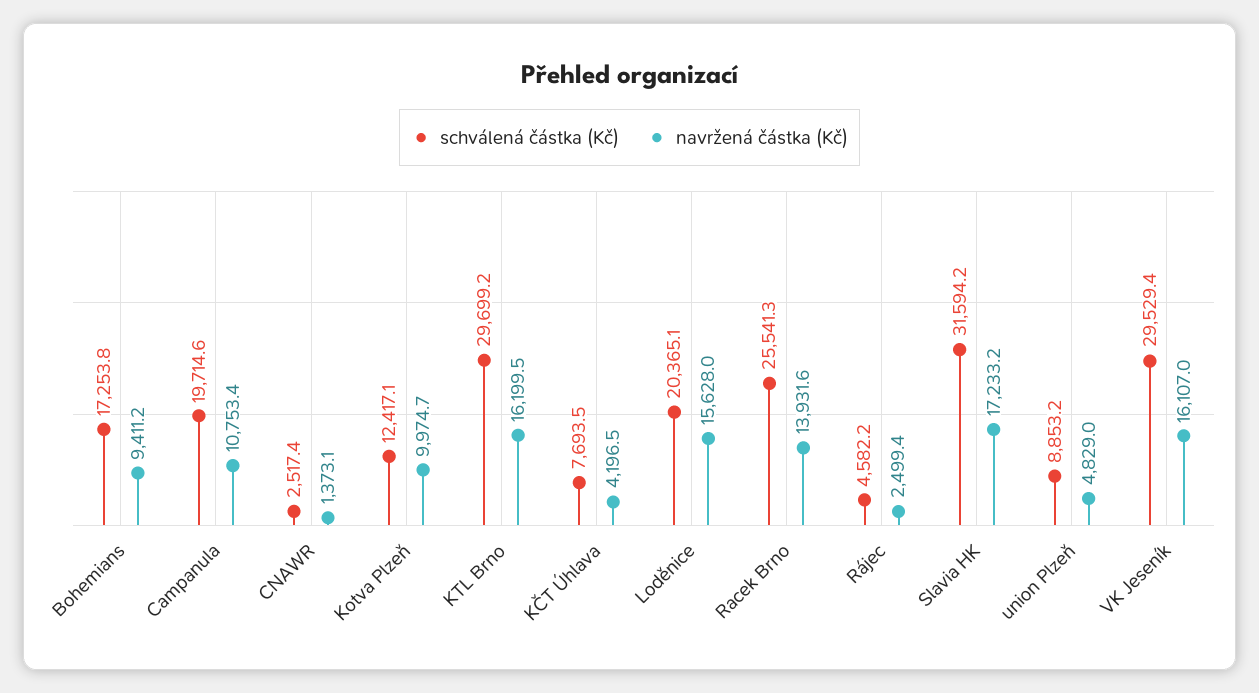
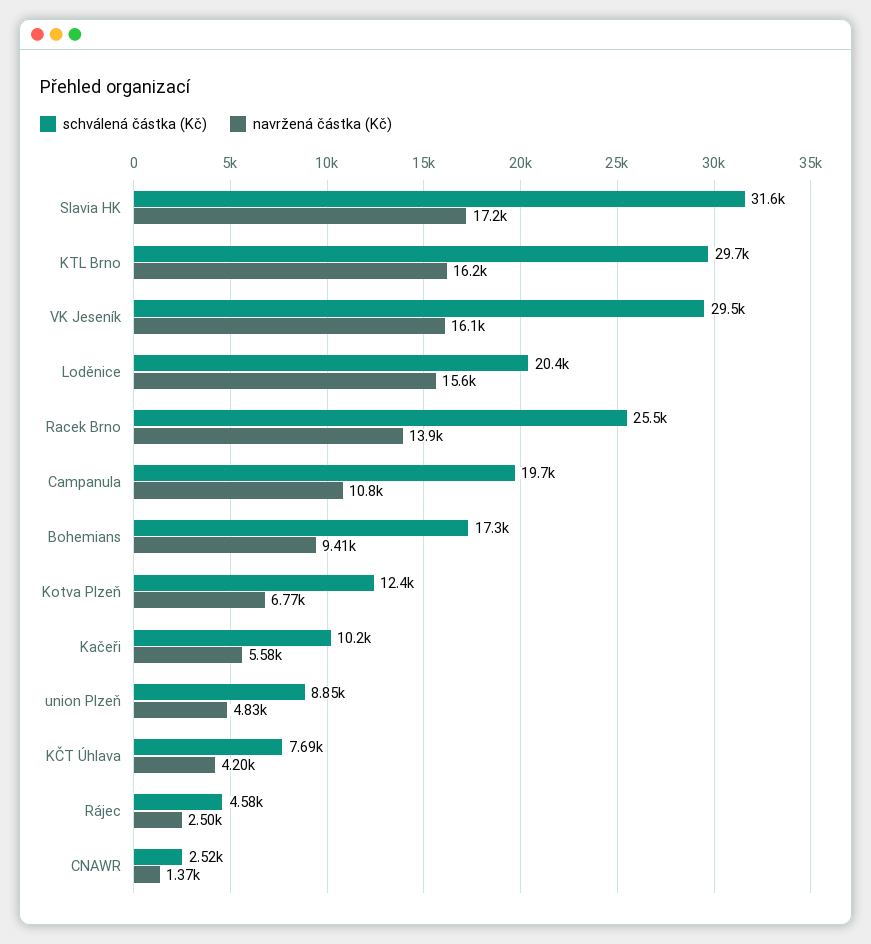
navržená částka (Kč), Kotva Plzeň: 9974.7 -> 6770
schválená částka (Kč), Kačeři: none -> 10200
navržená částka (Kč), Kačeři: none -> 5580

